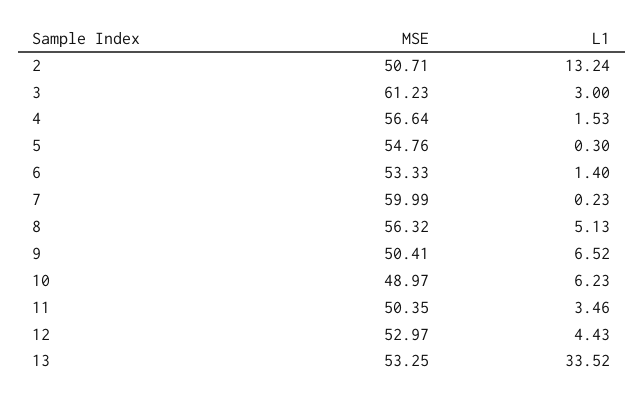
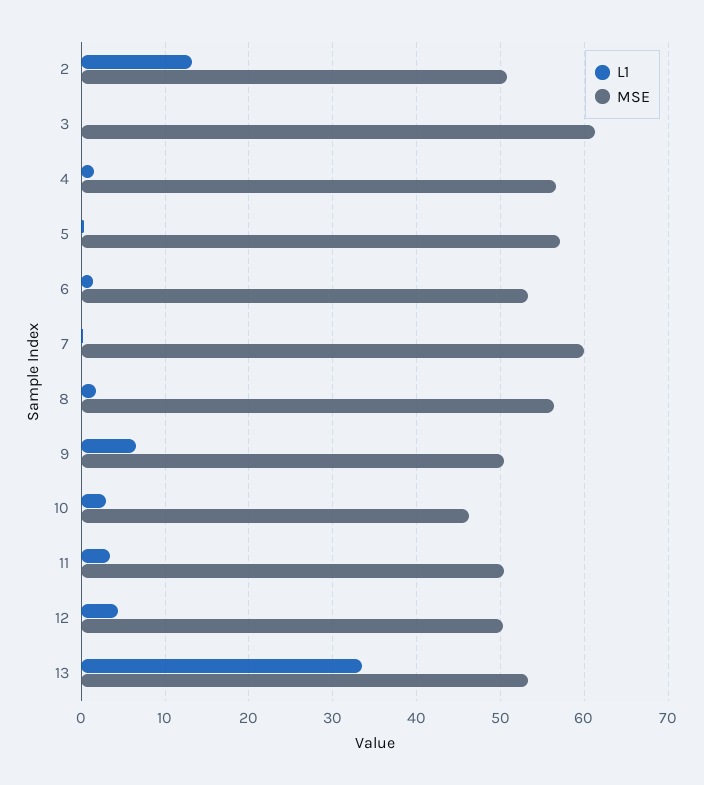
L1, 3: 3 -> 0
MSE, 5: 54.76 -> 57
L1, 8: 5.13 -> 2
MSE, 10: 48.97 -> 46
L1, 10: 6.23 -> 3
MSE, 12: 52.97 -> 50

